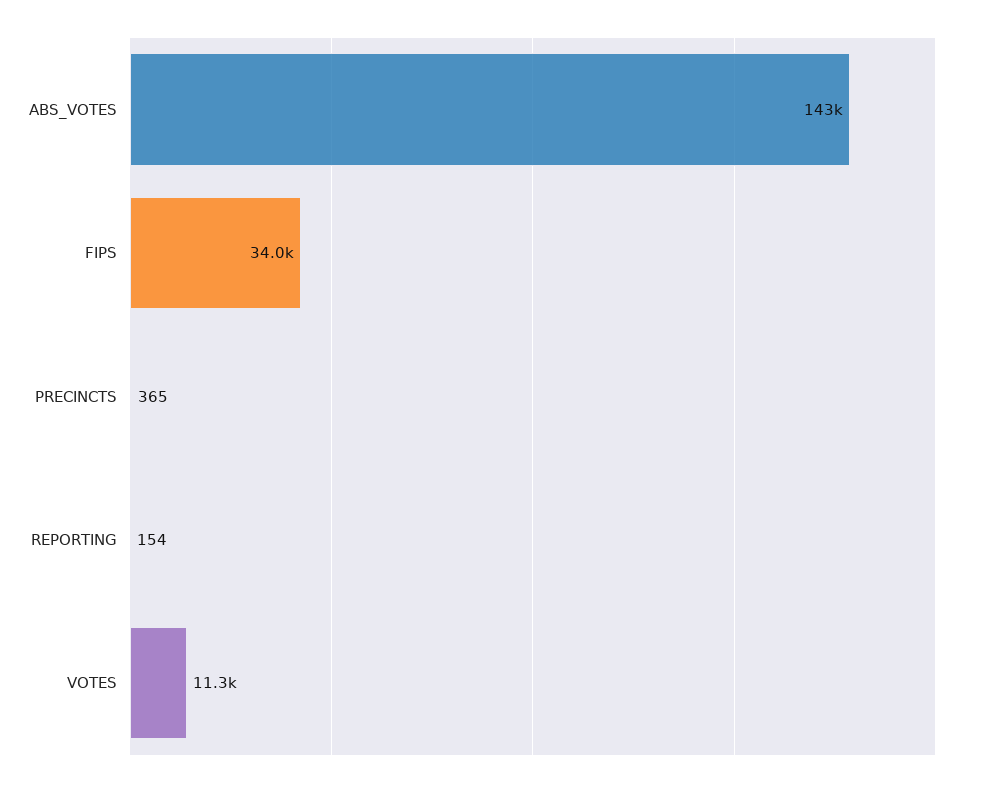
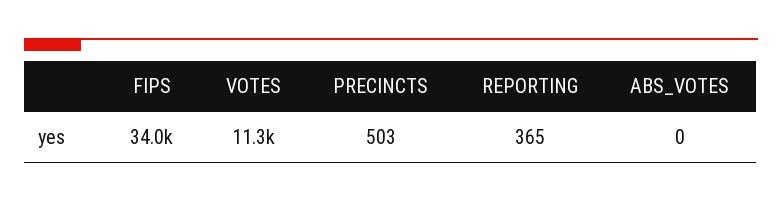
ABS_VOTES: 143000 -> 0
PRECINCTS: 365 -> 503
REPORTING: 154 -> 365

